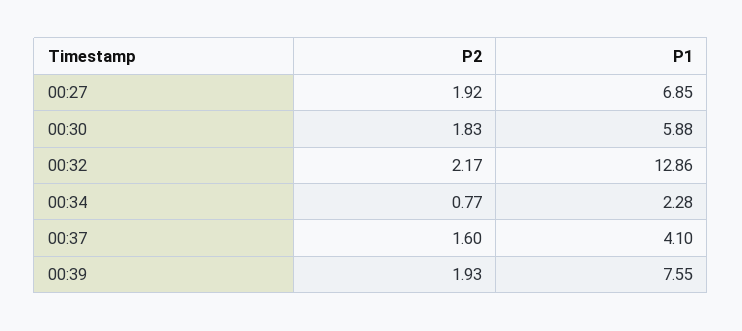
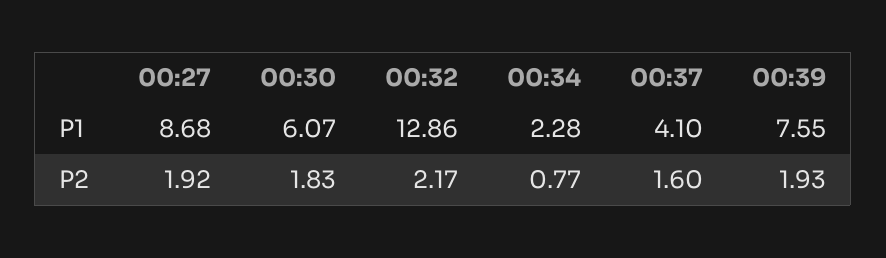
P1, 00:27: 6.85 -> 8.68
P1, 00:30: 5.88 -> 6.07

